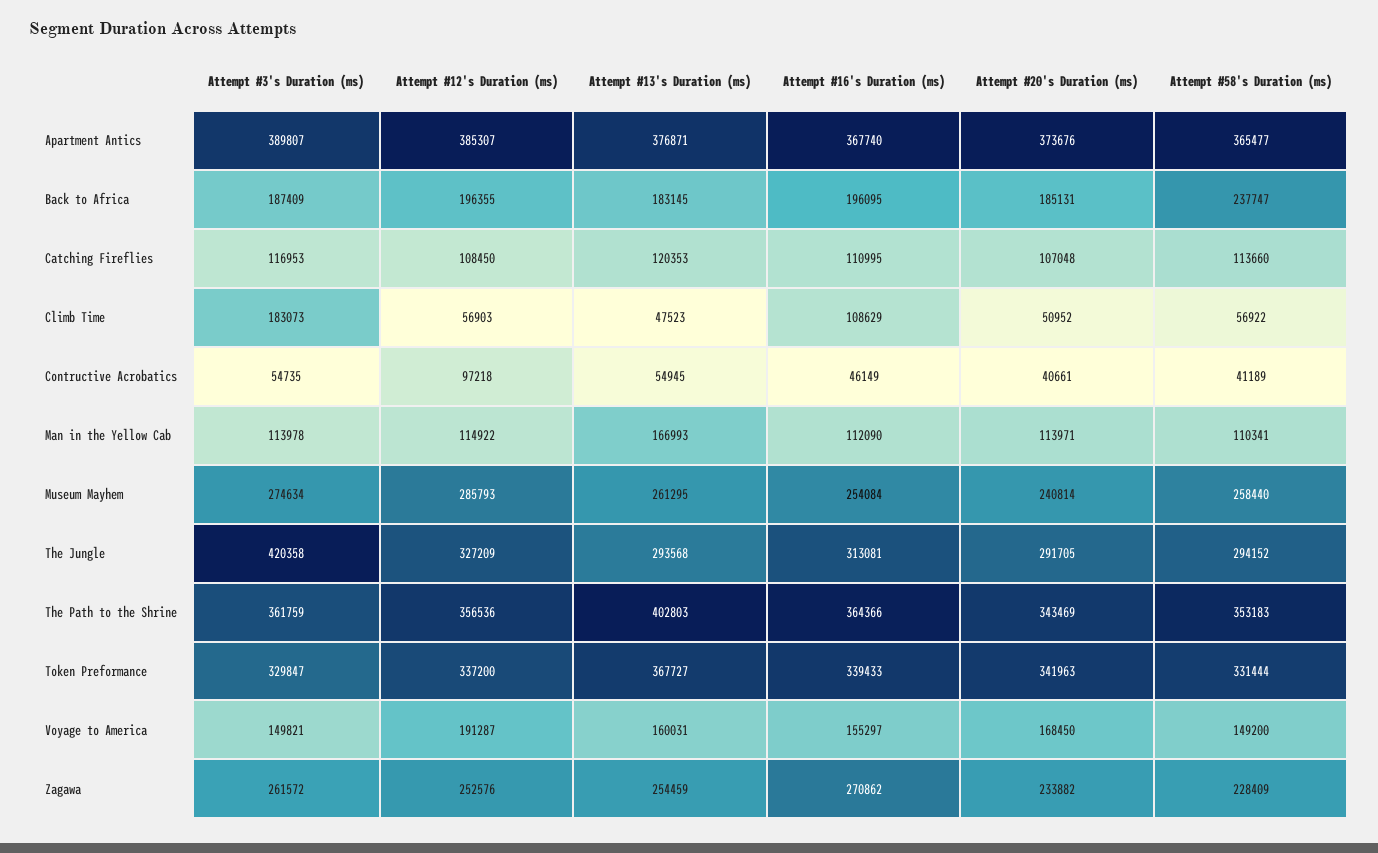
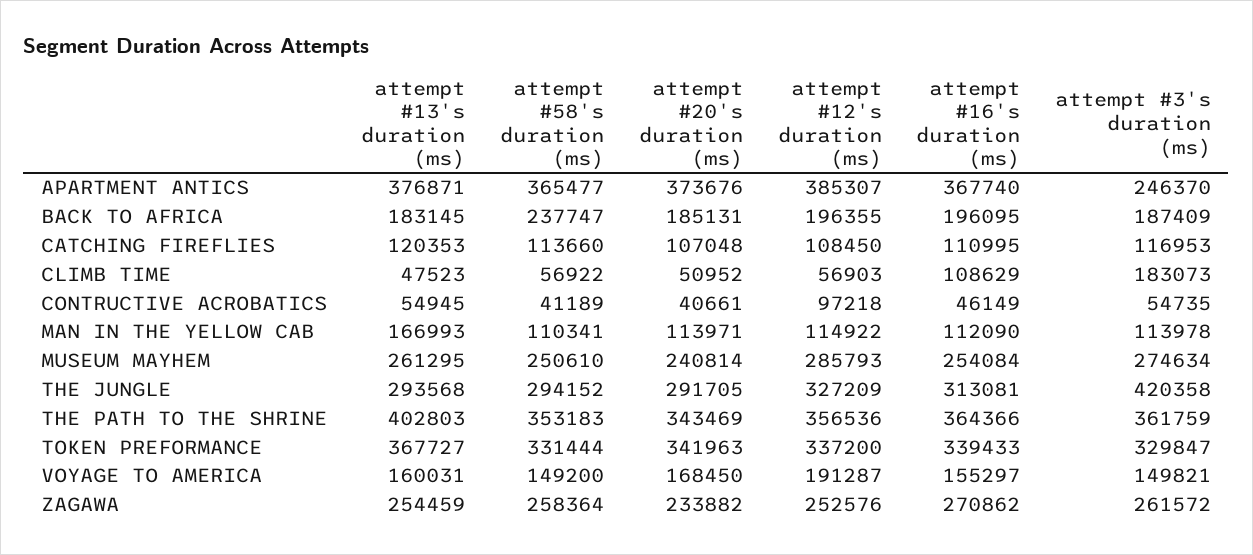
Attempt #3's Duration (ms), Apartment Antics: 389807 -> 246370
Attempt #58's Duration (ms), Museum Mayhem: 258440 -> 250610
Attempt #58's Duration (ms), Zagawa: 228409 -> 258364

